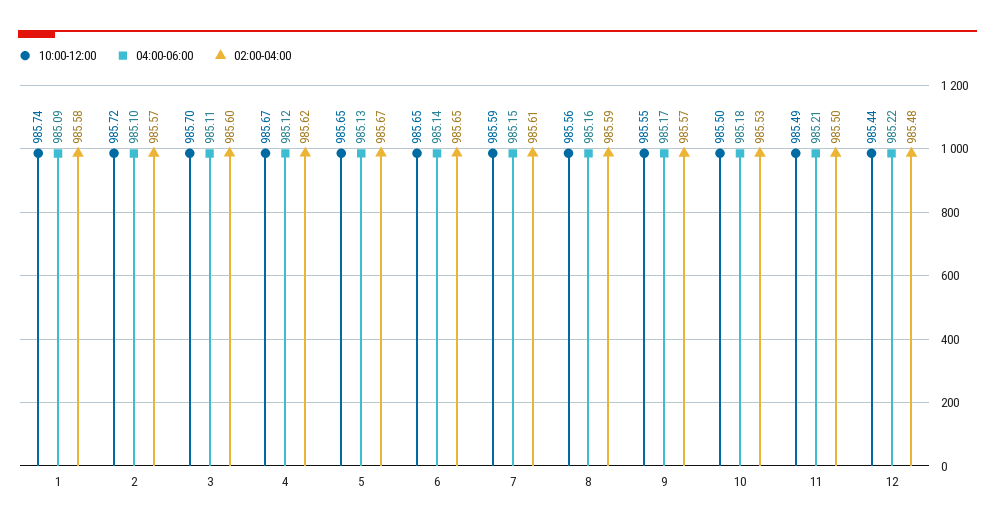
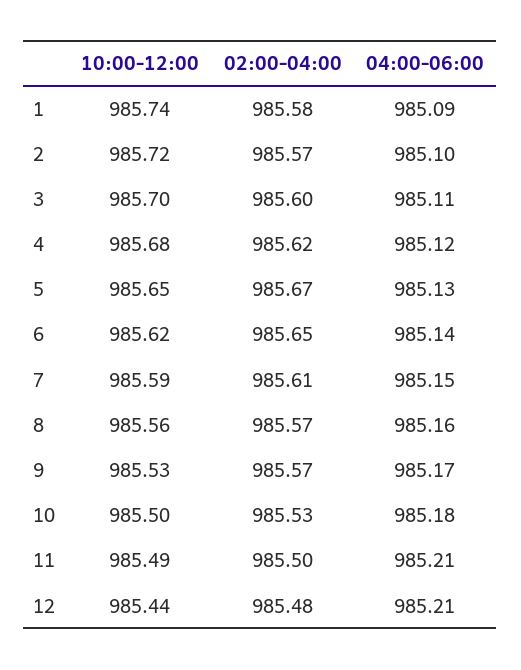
10:00-12:00, 4: 985.67 -> 985.68
10:00-12:00, 6: 985.65 -> 985.62
02:00-04:00, 8: 985.59 -> 985.57
10:00-12:00, 9: 985.55 -> 985.53
04:00-06:00, 12: 985.22 -> 985.21

